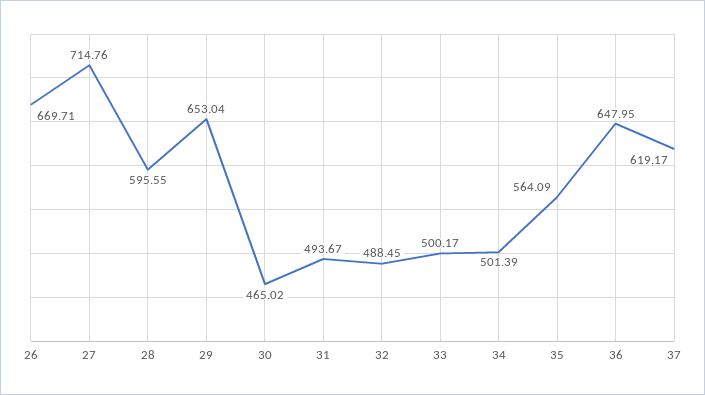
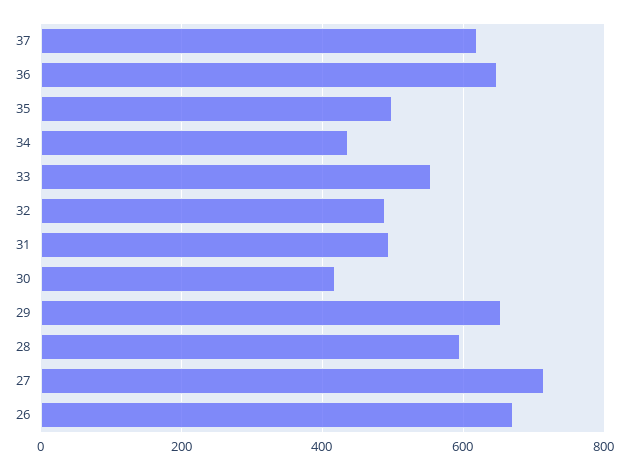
30: 465.02 -> 420
33: 500.17 -> 560
34: 501.39 -> 440
35: 564.09 -> 500

